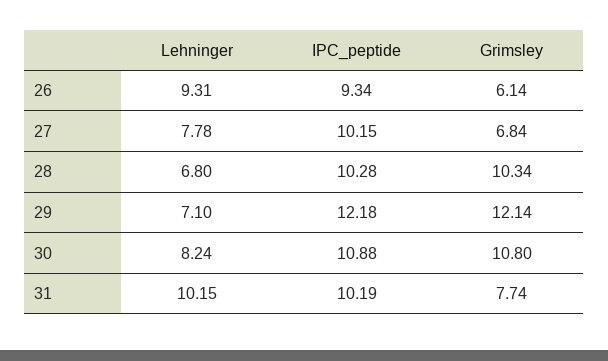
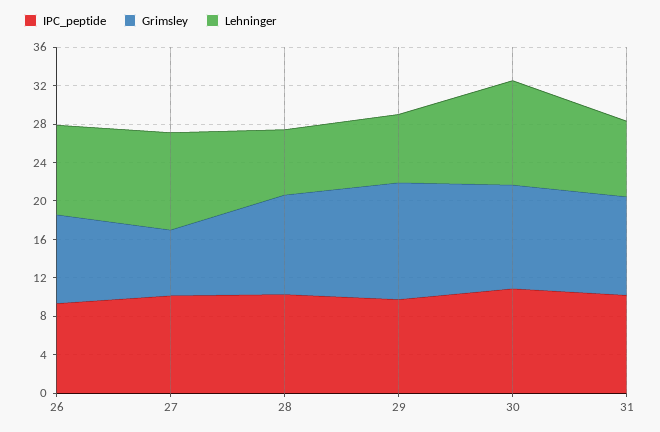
Grimsley, 26: 6.14 -> 9
Lehninger, 27: 7.78 -> 10
IPC_peptide, 29: 12.18 -> 10
Lehninger, 30: 8.24 -> 11
Lehninger, 31: 10.15 -> 8
Grimsley, 31: 7.74 -> 10

